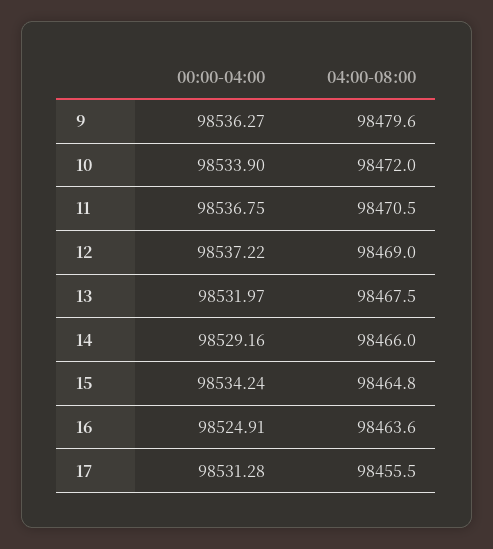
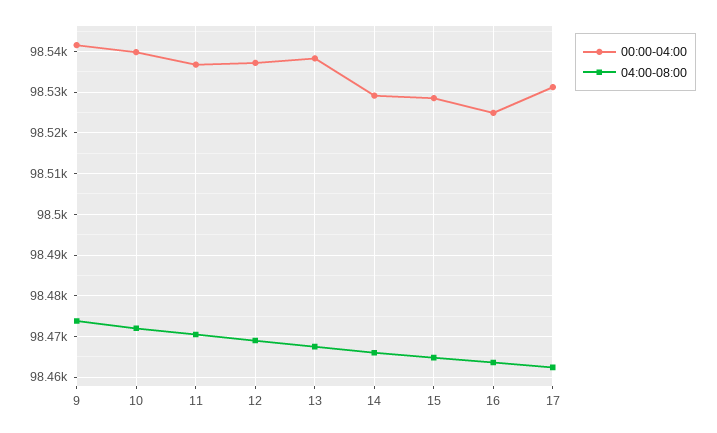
00:00-04:00, 9: 98536.27 -> 98542
04:00-08:00, 9: 98479.6 -> 98474
00:00-04:00, 10: 98533.9 -> 98540
00:00-04:00, 13: 98531.97 -> 98538
00:00-04:00, 15: 98534.24 -> 98528
04:00-08:00, 17: 98455.5 -> 98462

